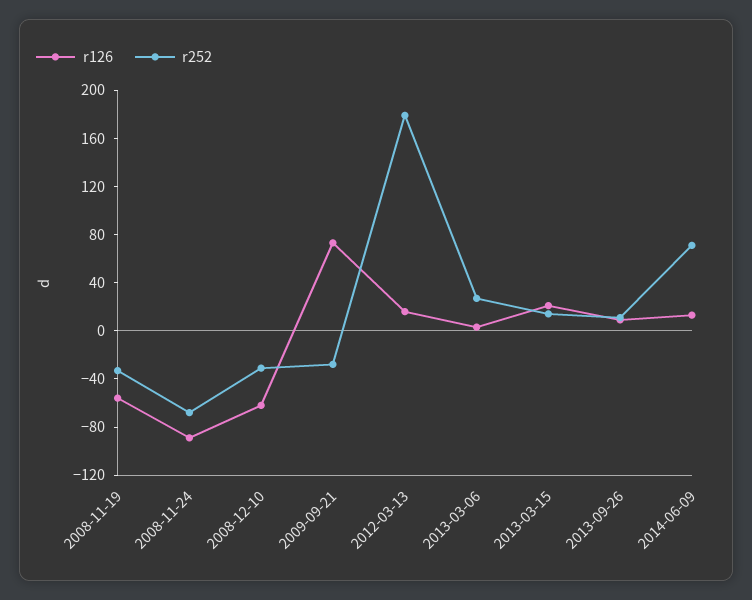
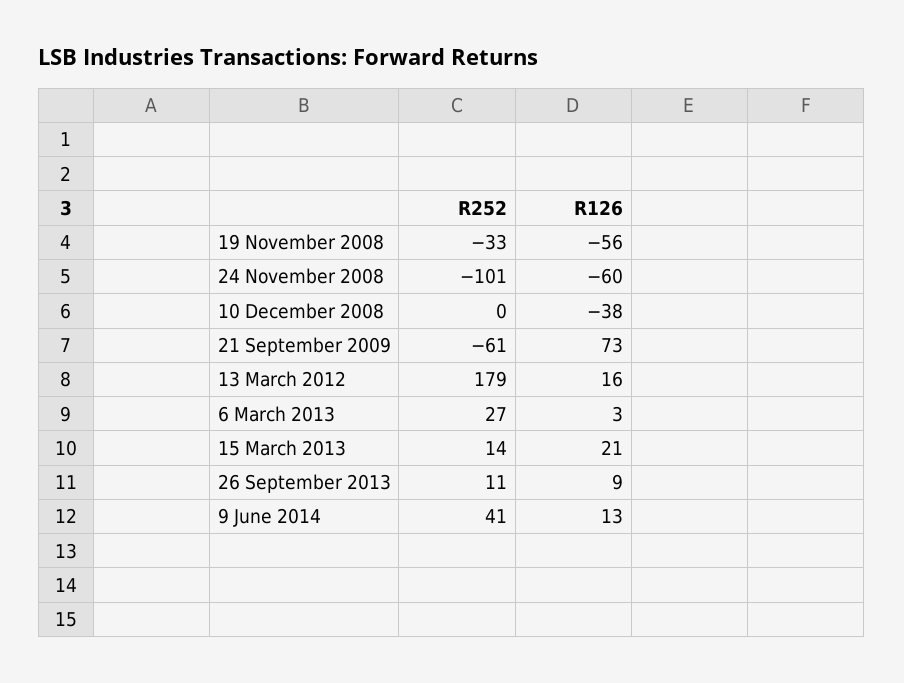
r126, 2008-11-24: -90 -> -60
r252, 2008-11-24: -70 -> -101
r126, 2008-12-10: -60 -> -38
r252, 2008-12-10: -30 -> 0
r252, 2009-09-21: -30 -> -61
r252, 2014-06-09: 70 -> 41

